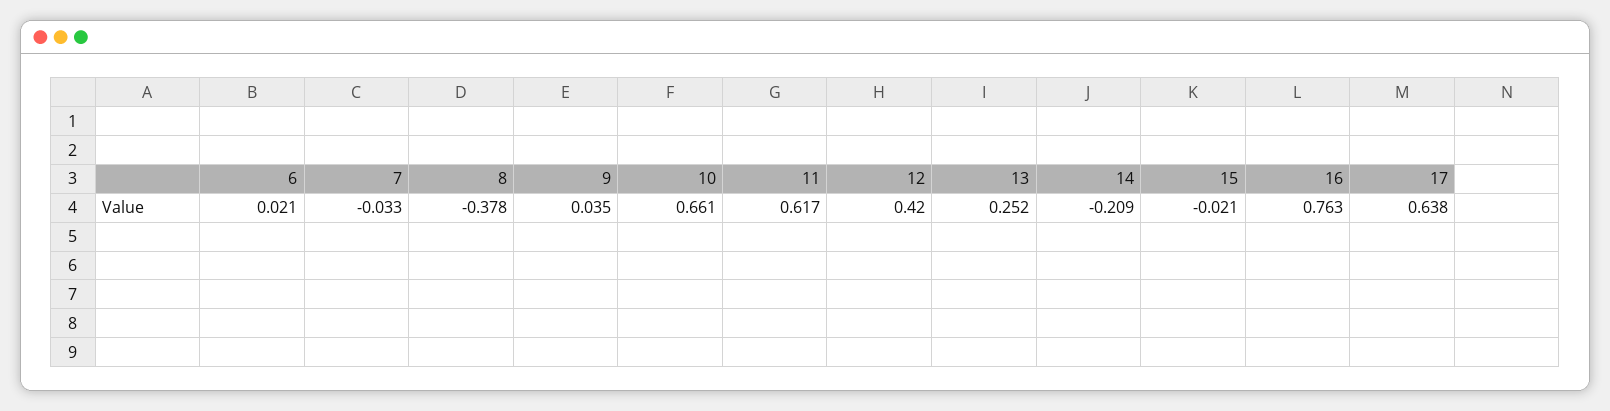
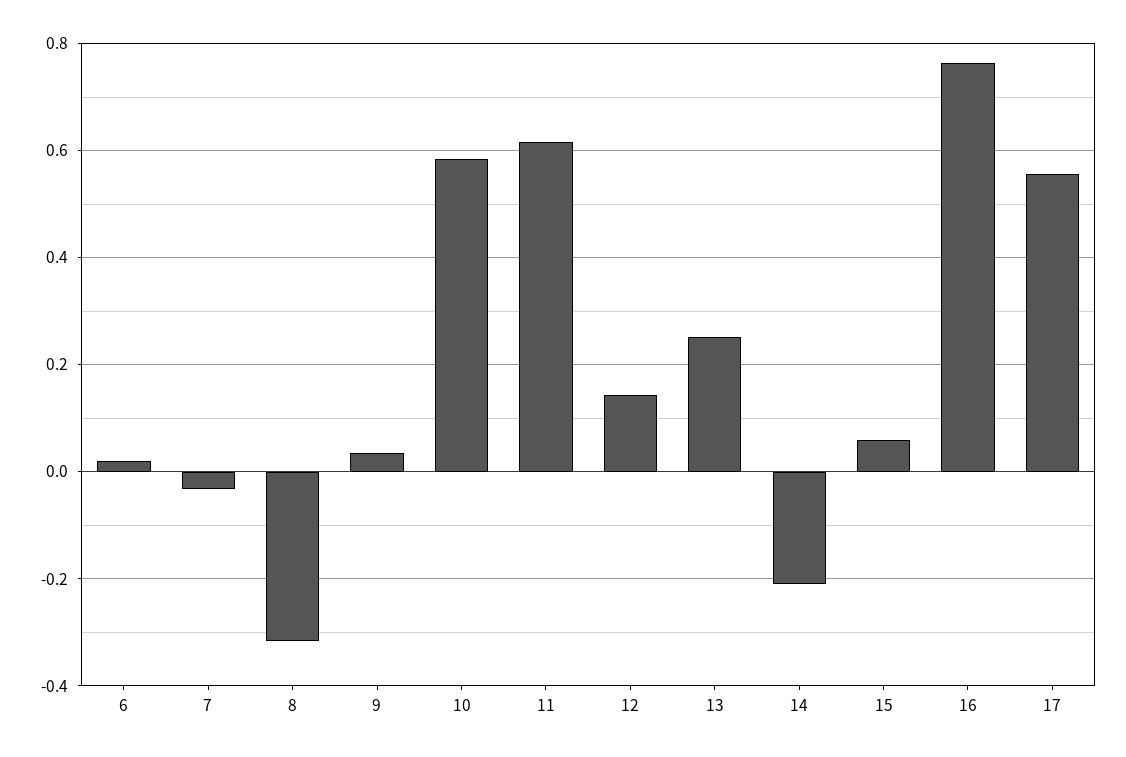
8: -0.378 -> -0.32
10: 0.661 -> 0.58
12: 0.42 -> 0.14
15: -0.021 -> 0.06
17: 0.638 -> 0.56

